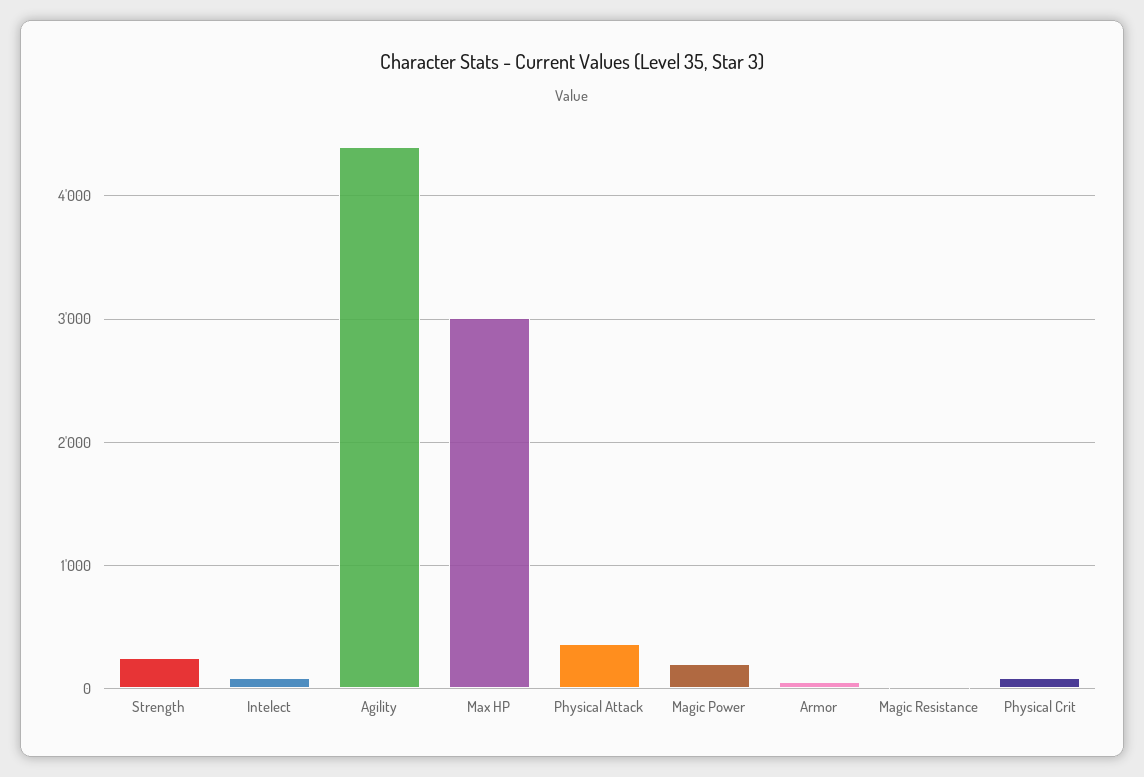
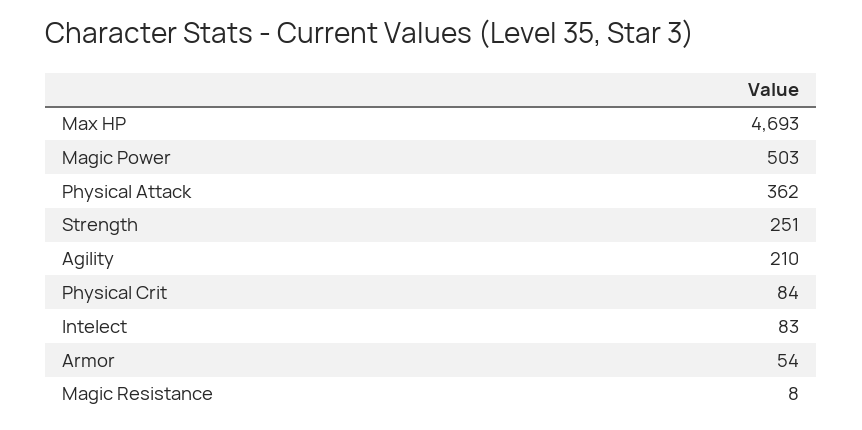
Agility: 4400 -> 210
Max HP: 3000 -> 4693
Magic Power: 200 -> 503

